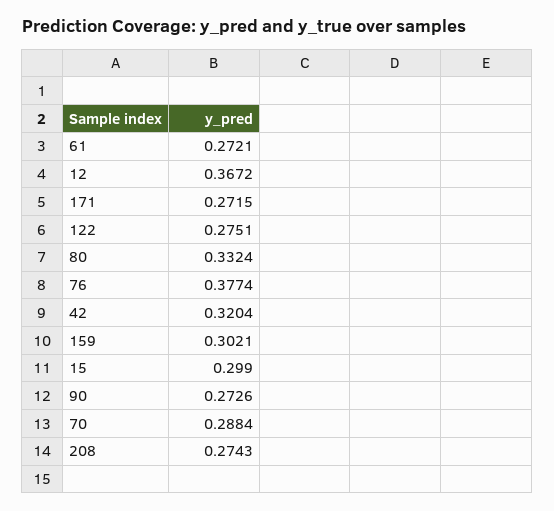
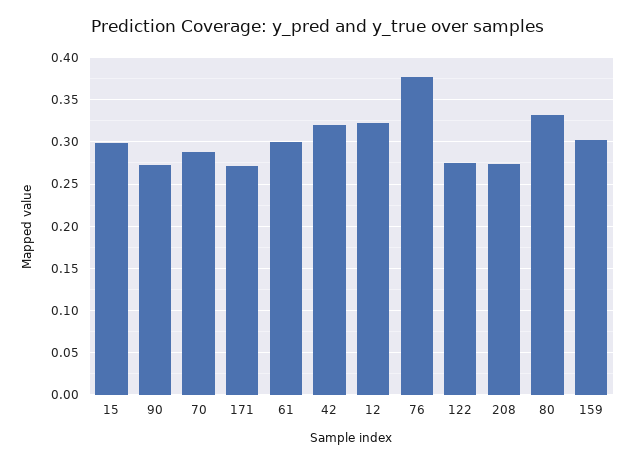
61: 0.2721 -> 0.3
12: 0.3672 -> 0.32

